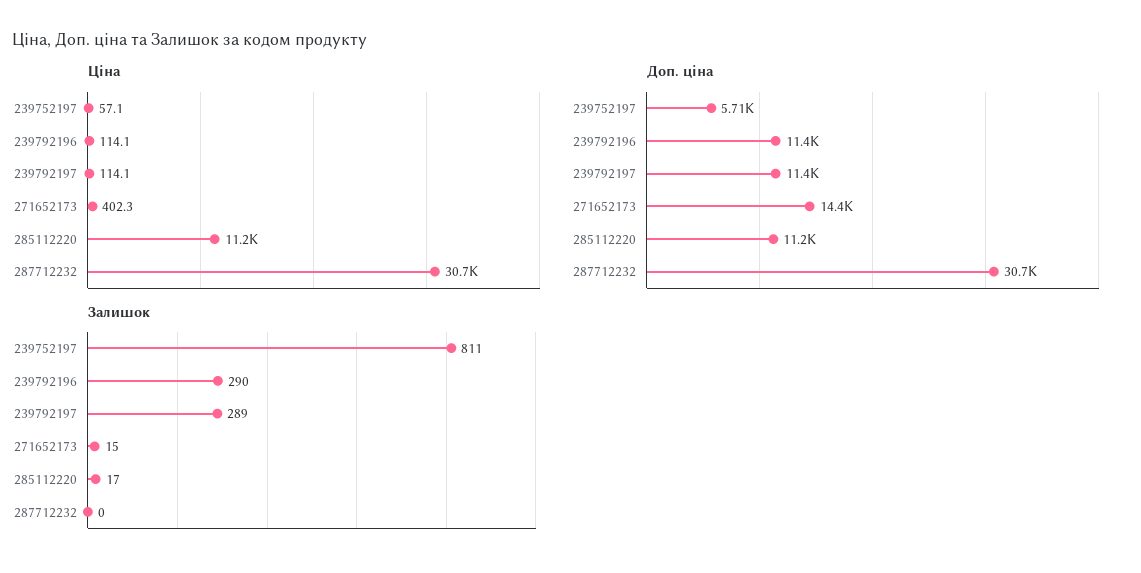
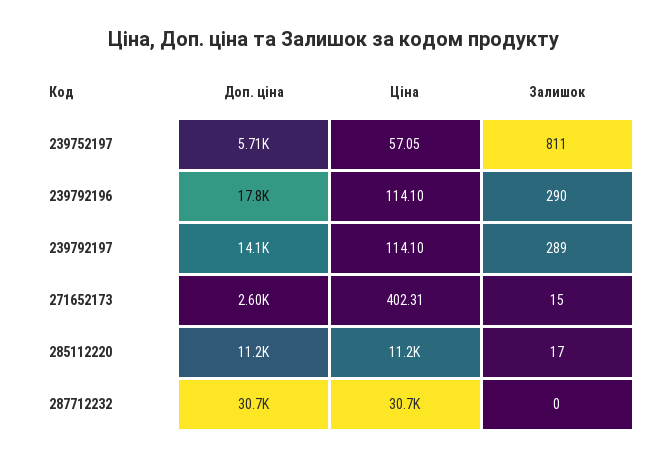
Доп. ціна, 239792196: 11400 -> 17800
Доп. ціна, 239792197: 11400 -> 14100
Доп. ціна, 271652173: 14400 -> 2600

